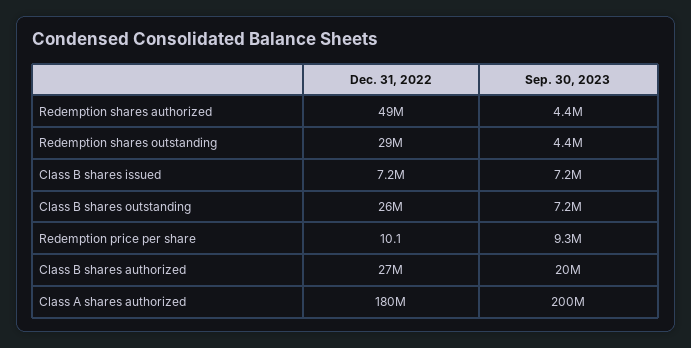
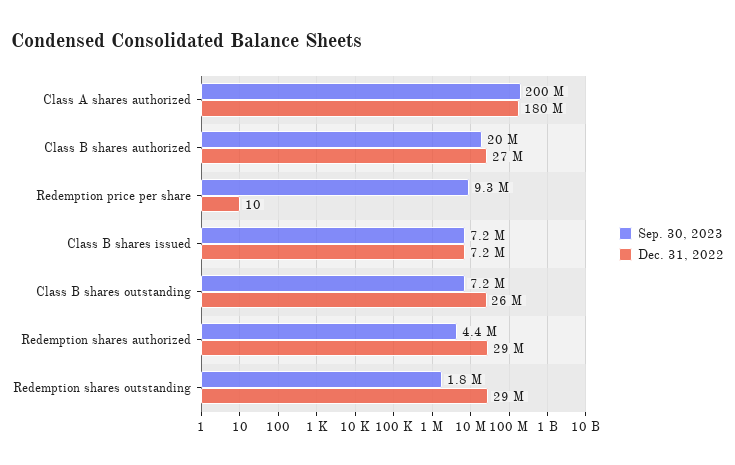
Dec. 31, 2022, Redemption shares authorized: 49000000 -> 29000000
Sep. 30, 2023, Redemption shares outstanding: 4400000 -> 1800000

